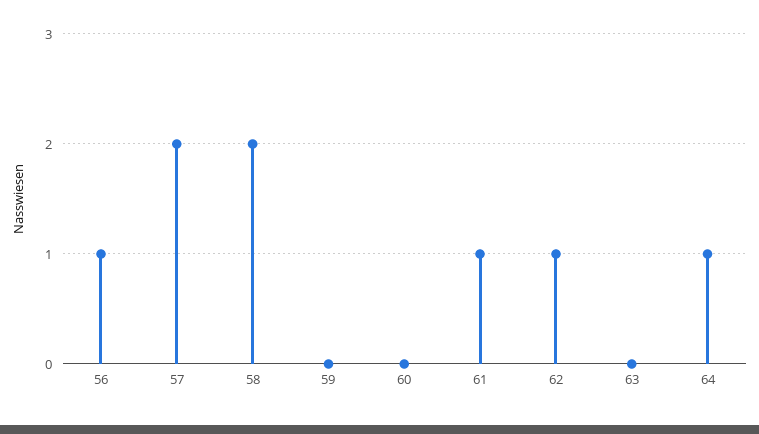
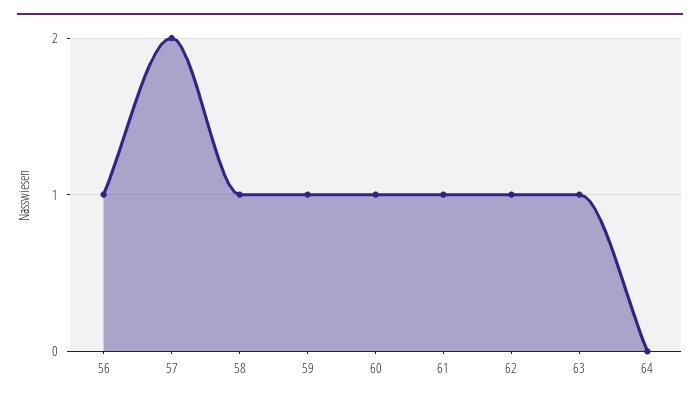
58: 2 -> 1
59: 0 -> 1
60: 0 -> 1
63: 0 -> 1
64: 1 -> 0

